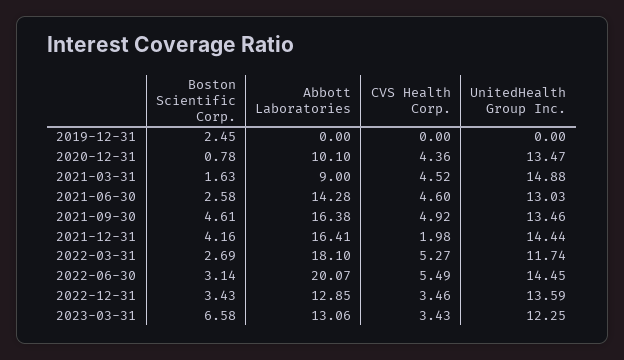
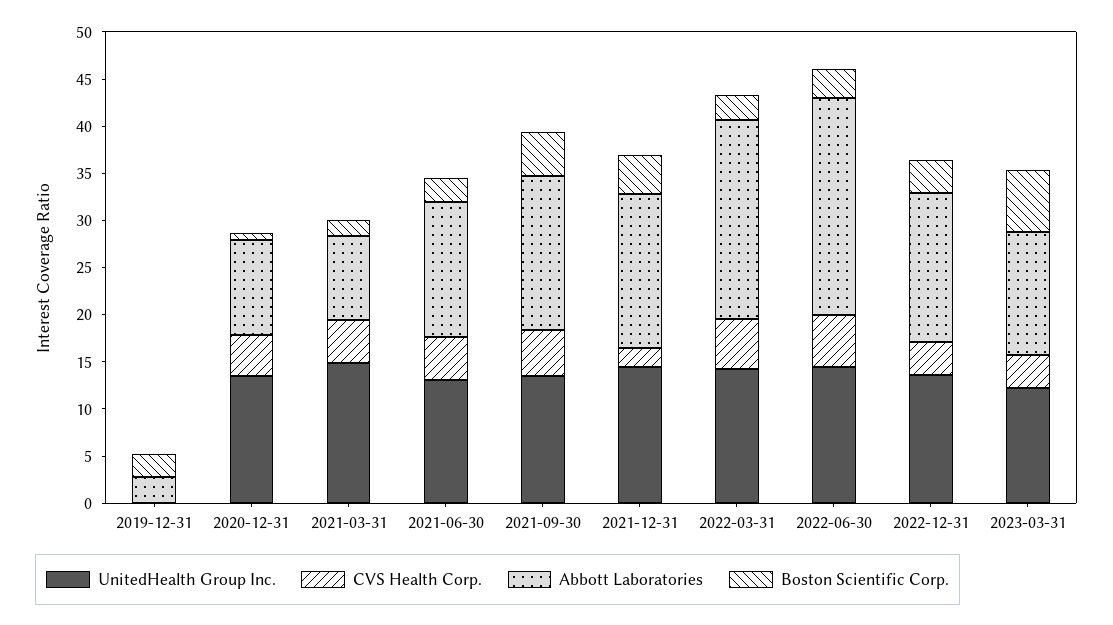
Abbott Laboratories, 2019-12-31: 0 -> 3
Abbott Laboratories, 2022-03-31: 18.1 -> 21
UnitedHealth Group Inc., 2022-03-31: 11.74 -> 14
Abbott Laboratories, 2022-06-30: 20.07 -> 23
Abbott Laboratories, 2022-12-31: 12.85 -> 16

